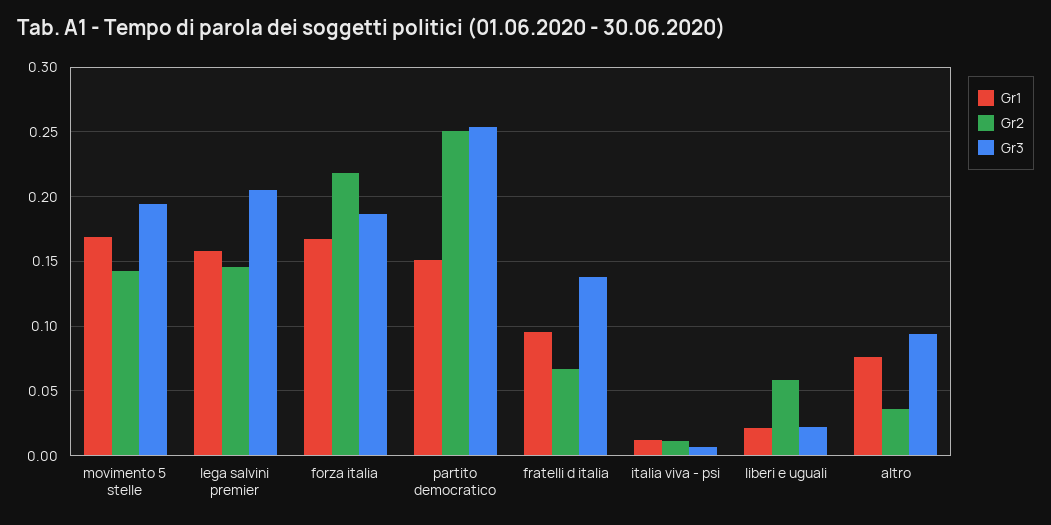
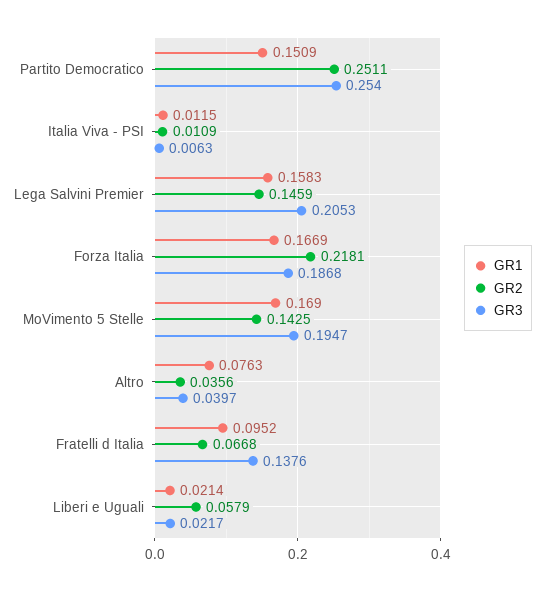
Gr3, altro: 0.095 -> 0.0397

